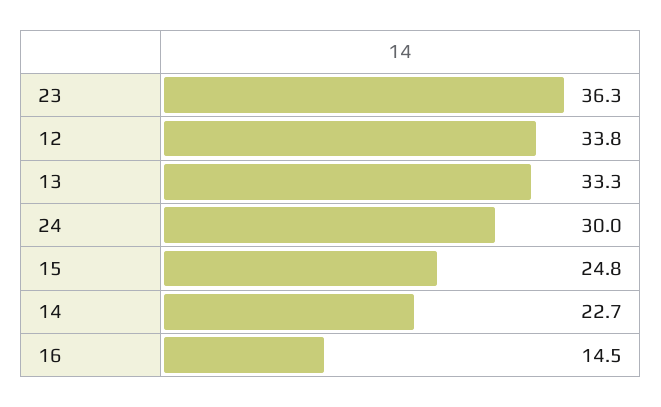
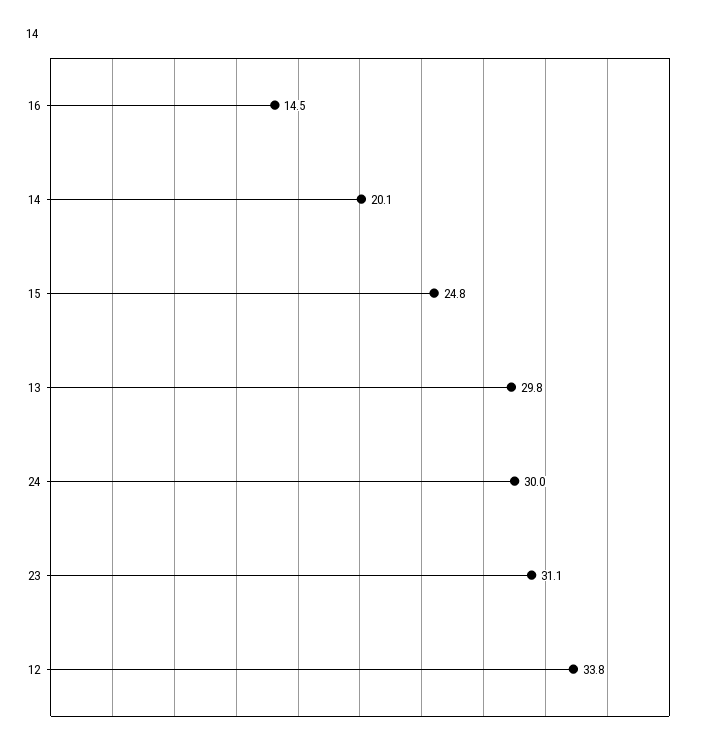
23: 36.3 -> 31.1
13: 33.3 -> 29.8
14: 22.7 -> 20.1

